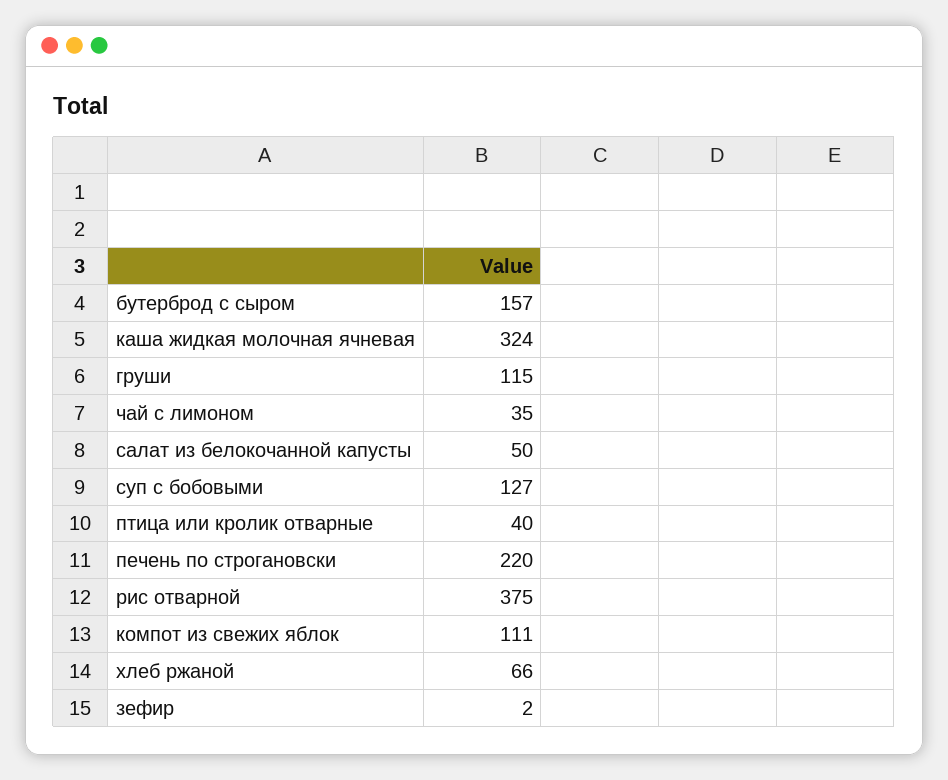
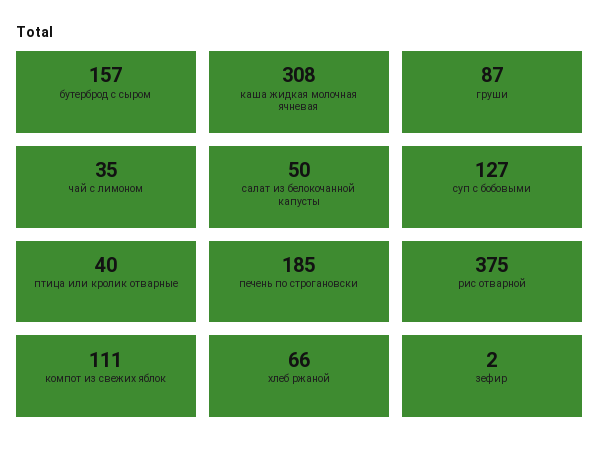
каша жидкая молочная ячневая: 324 -> 308
груши: 115 -> 87
печень по строгановски: 220 -> 185

